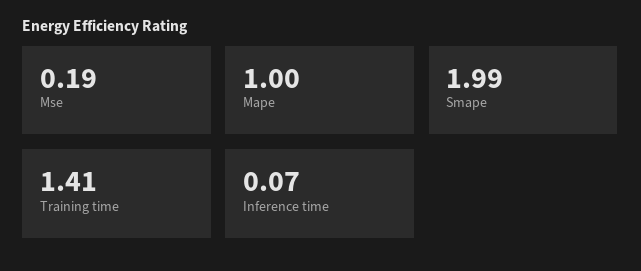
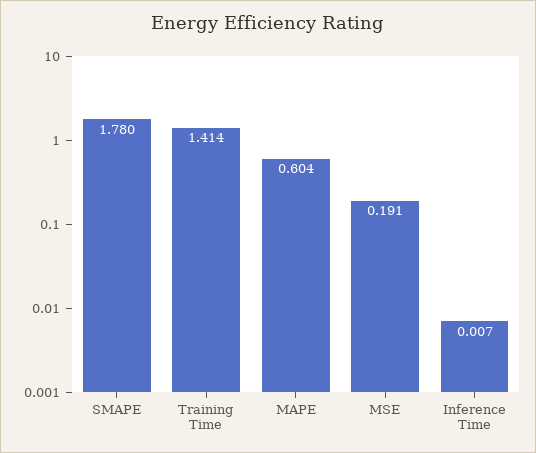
Mape: 1 -> 0.604
Smape: 1.99 -> 1.78
Inference time: 0.07 -> 0.007

